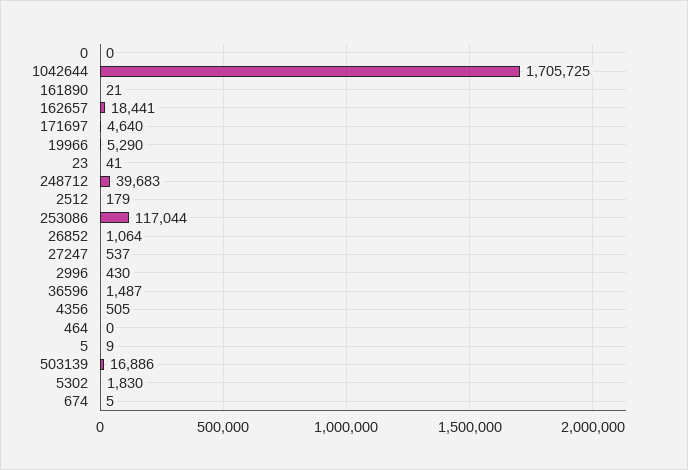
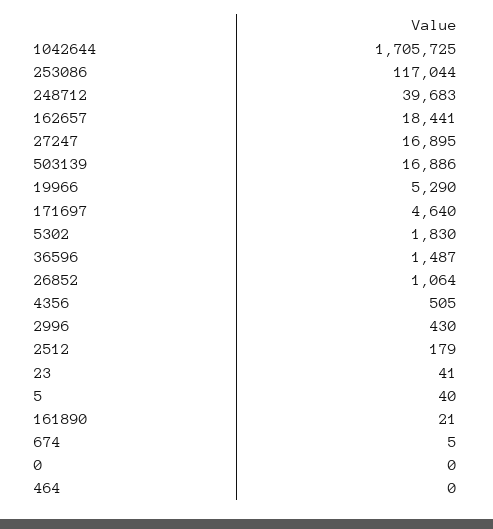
27247: 537 -> 16895
5: 9 -> 40

